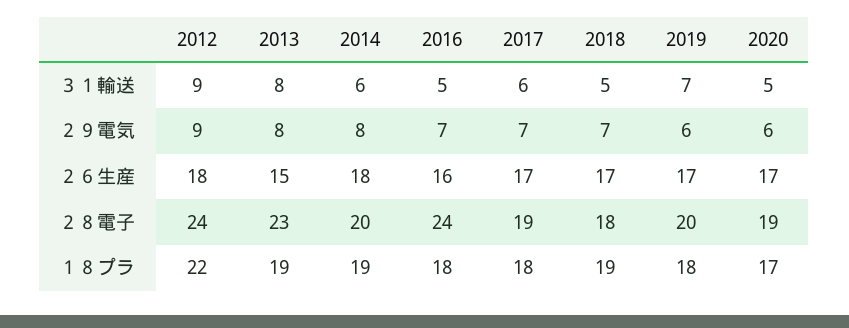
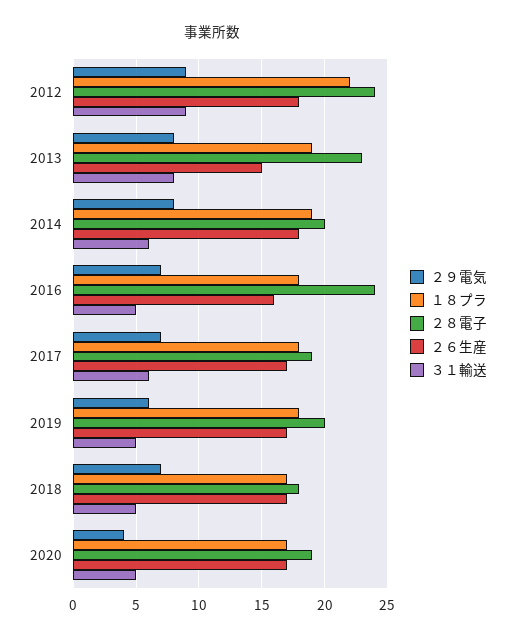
３１輸送, 2019: 7 -> 5
２９電気, 2020: 6 -> 4
１８プラ, 2018: 19 -> 17

